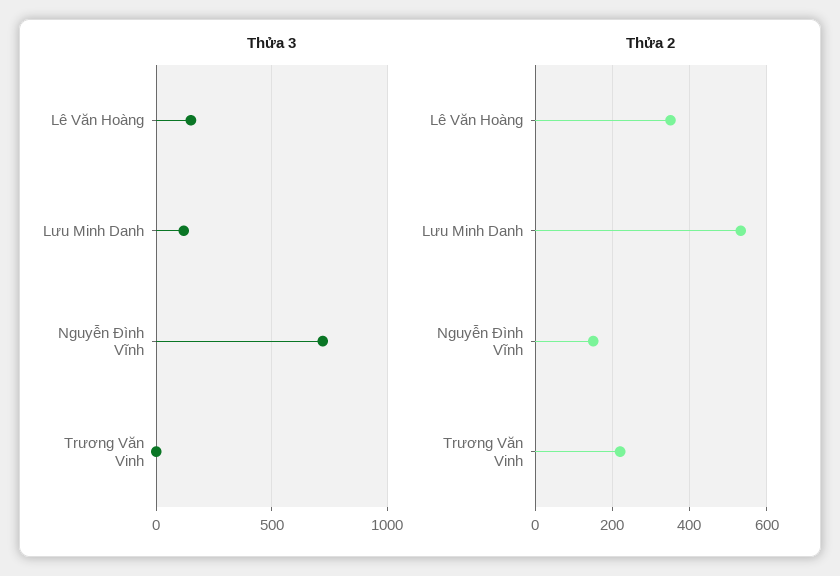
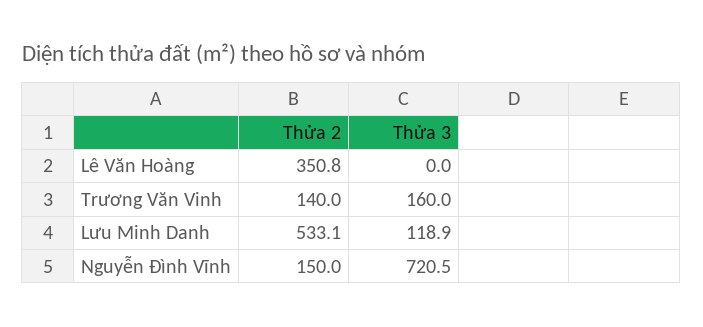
Thửa 3, Lê Văn Hoàng: 150 -> 0
Thửa 3, Trương Văn Vinh: 0 -> 160
Thửa 2, Trương Văn Vinh: 220 -> 140

